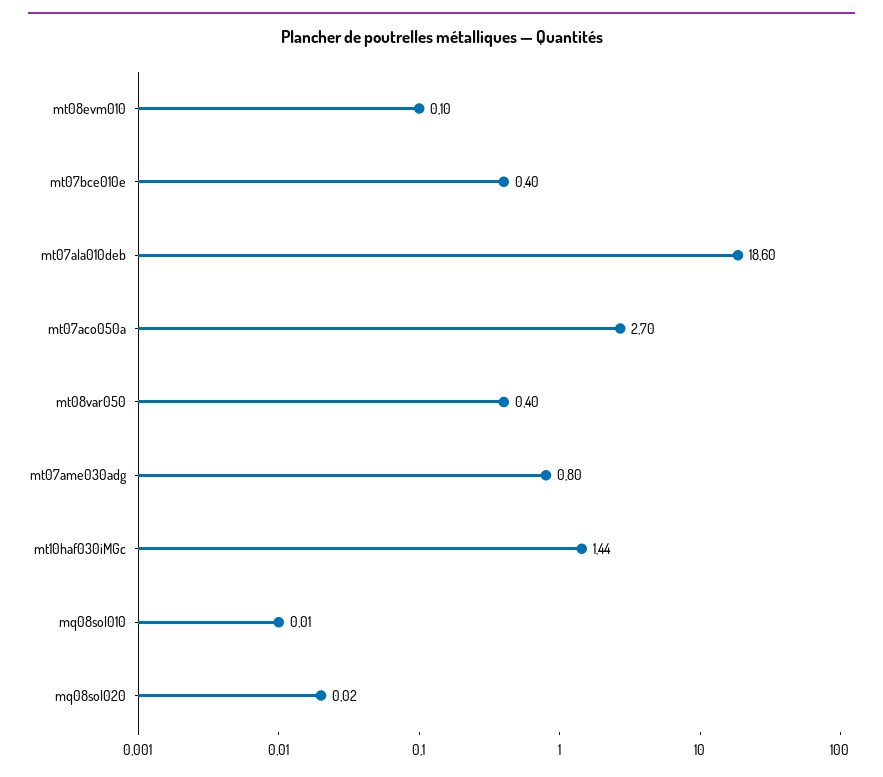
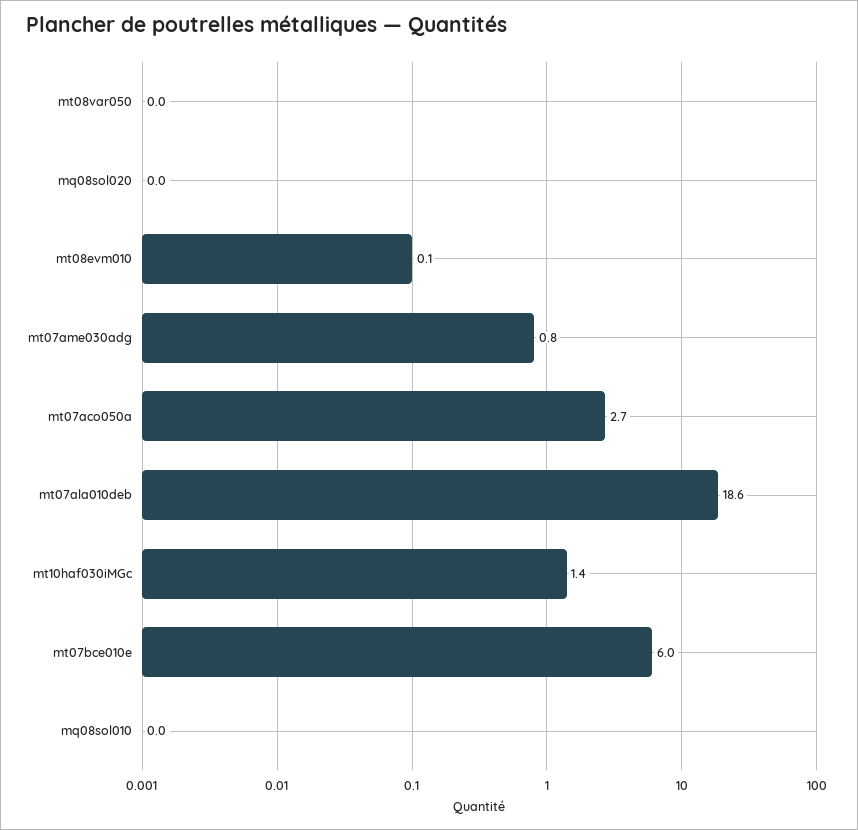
mt07bce010e: 0.4 -> 6
mt08var050: 0.4 -> 0

